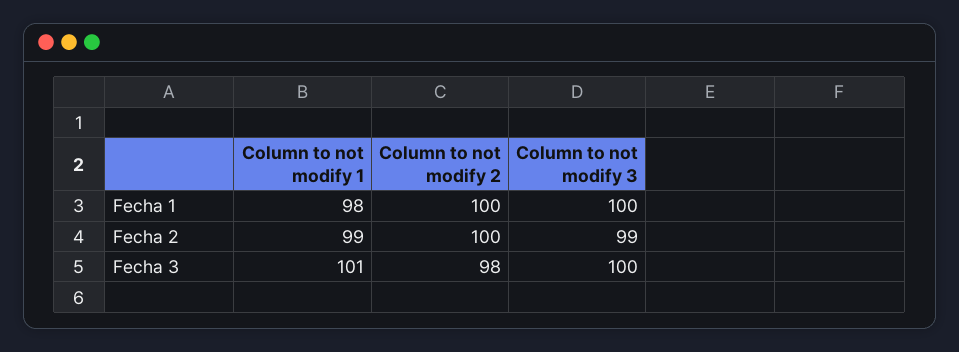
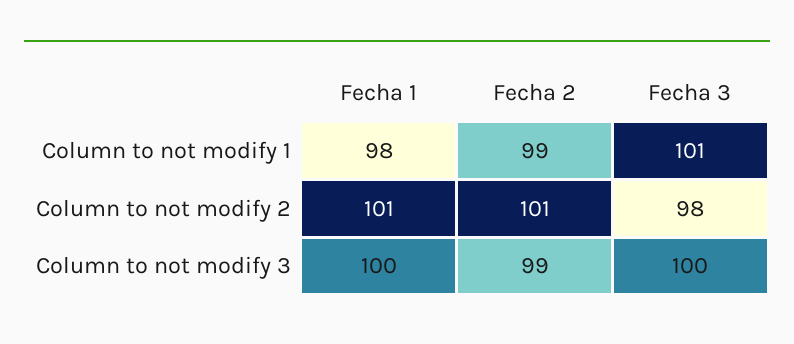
Column to not modify 2, Fecha 1: 100 -> 101
Column to not modify 2, Fecha 2: 100 -> 101

